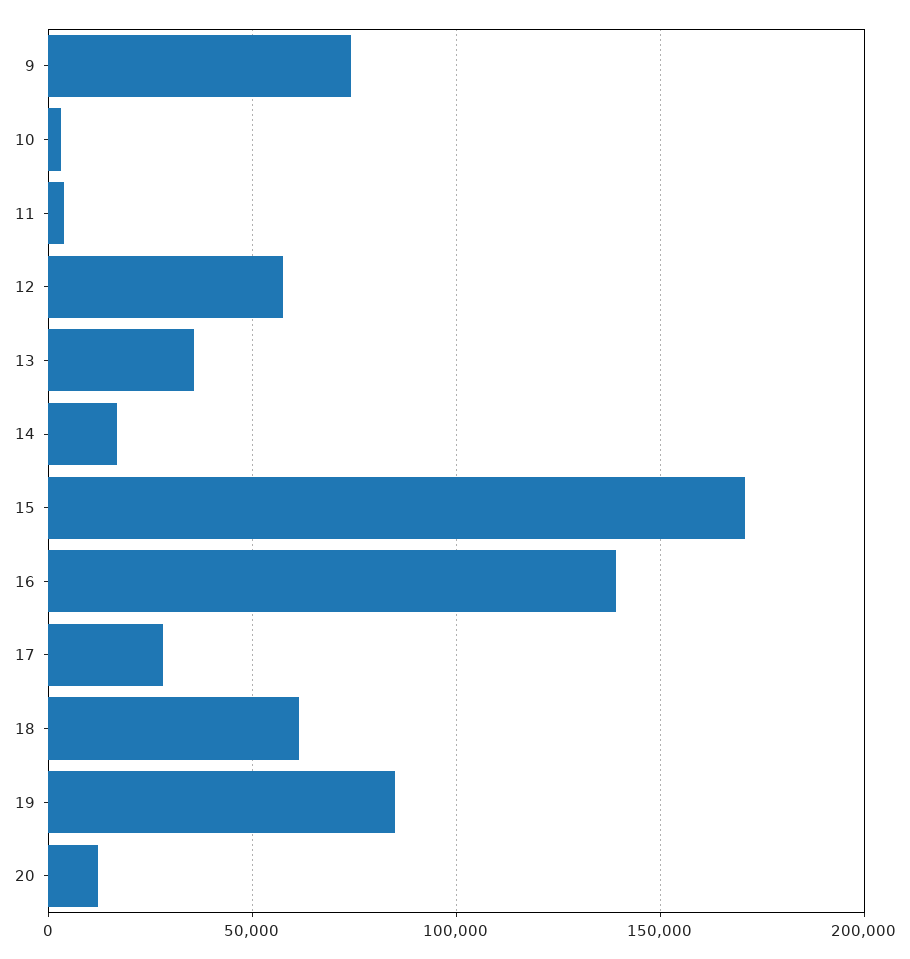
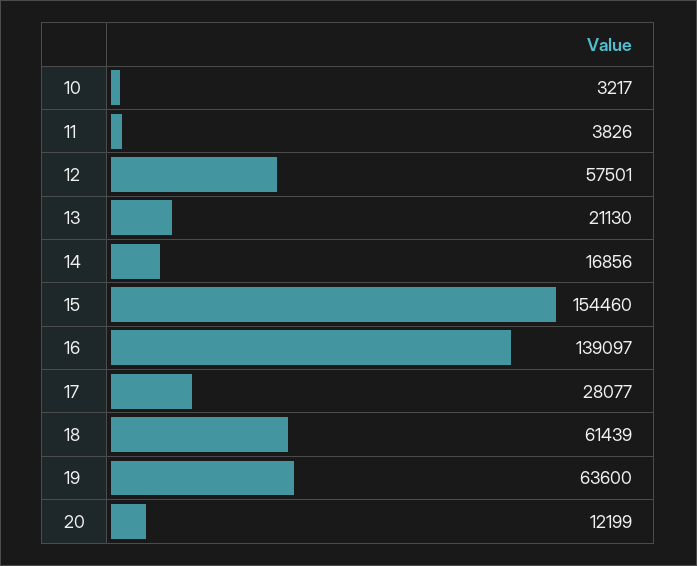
9: 75000 -> none
13: 35000 -> 21130
15: 170000 -> 154460
19: 85000 -> 63600

